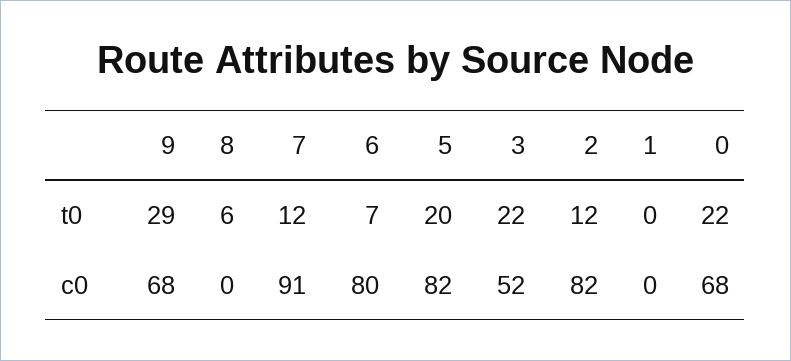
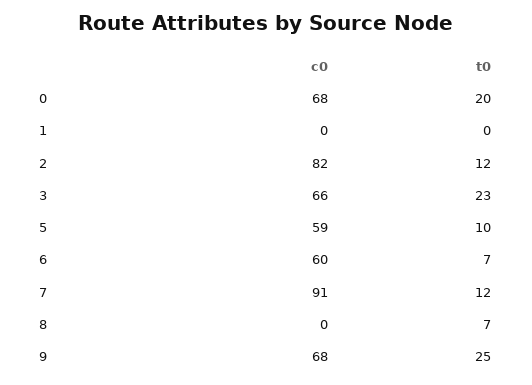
9, t0: 29 -> 25
8, t0: 6 -> 7
5, t0: 20 -> 10
3, t0: 22 -> 23
0, t0: 22 -> 20
6, c0: 80 -> 60
5, c0: 82 -> 59
3, c0: 52 -> 66

